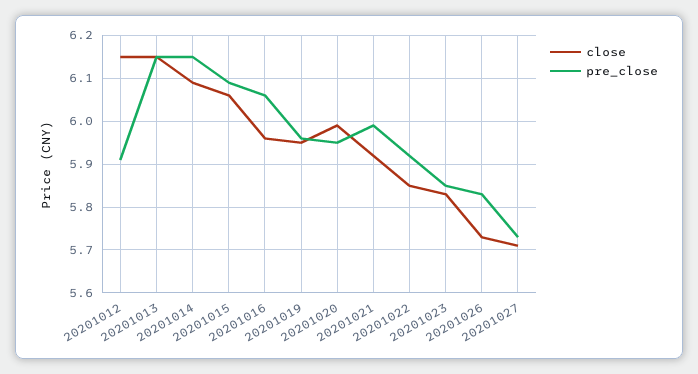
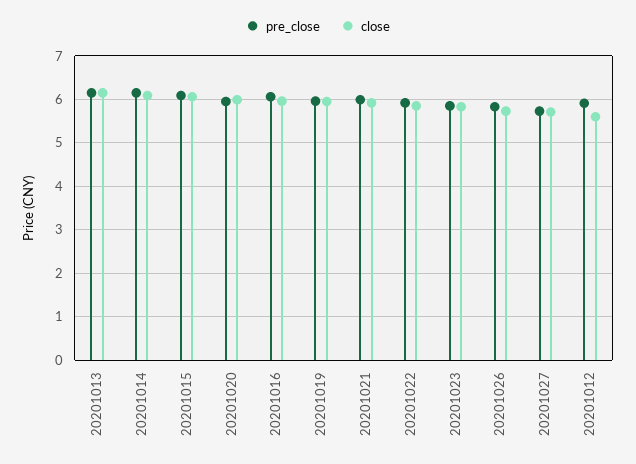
close, 20201012: 6.15 -> 5.6

